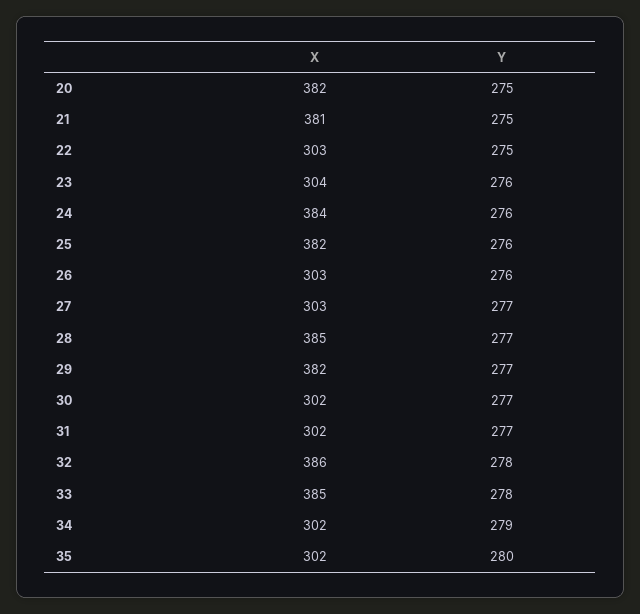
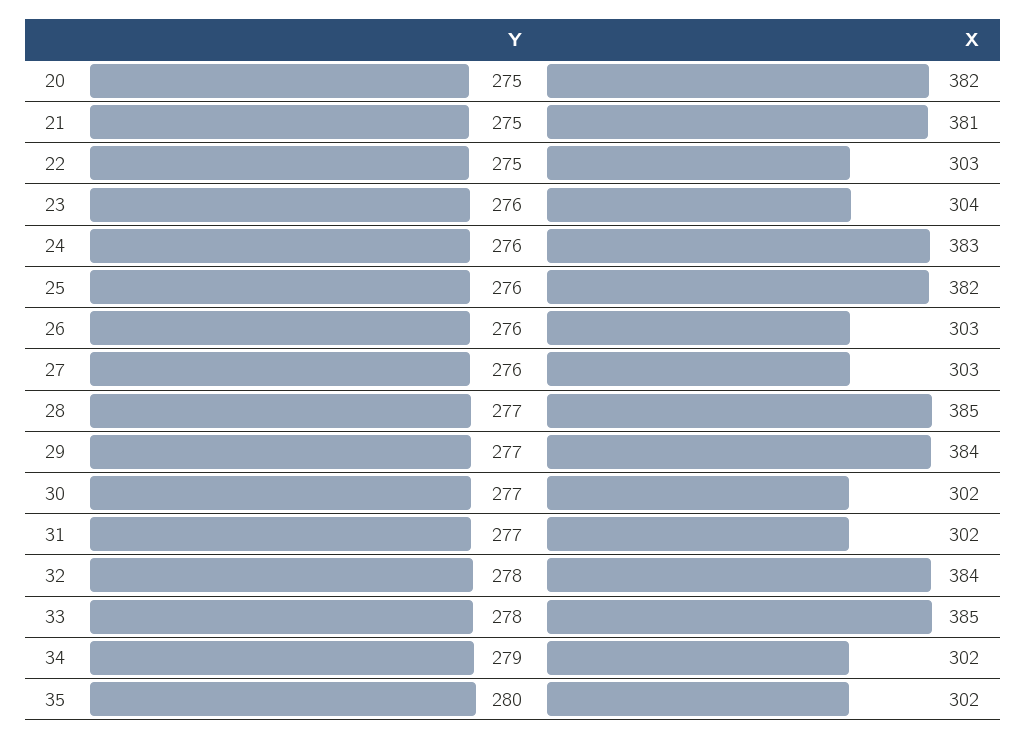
X, 24: 384 -> 383
Y, 27: 277 -> 276
X, 29: 382 -> 384
X, 32: 386 -> 384

